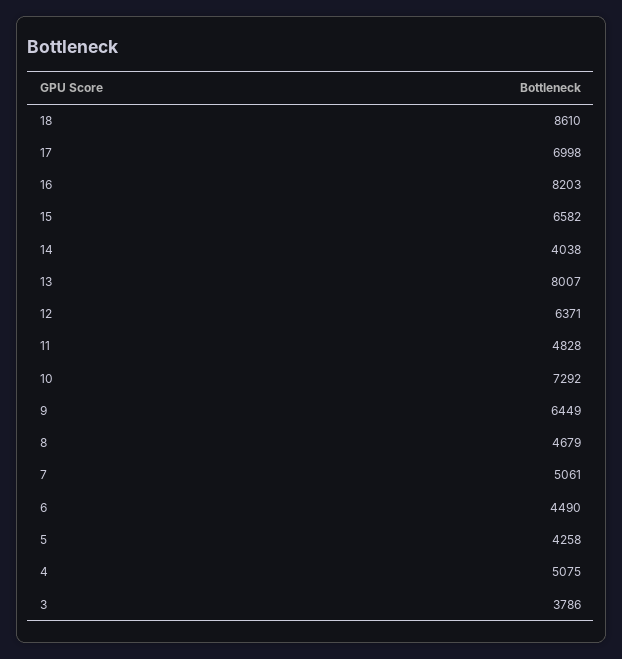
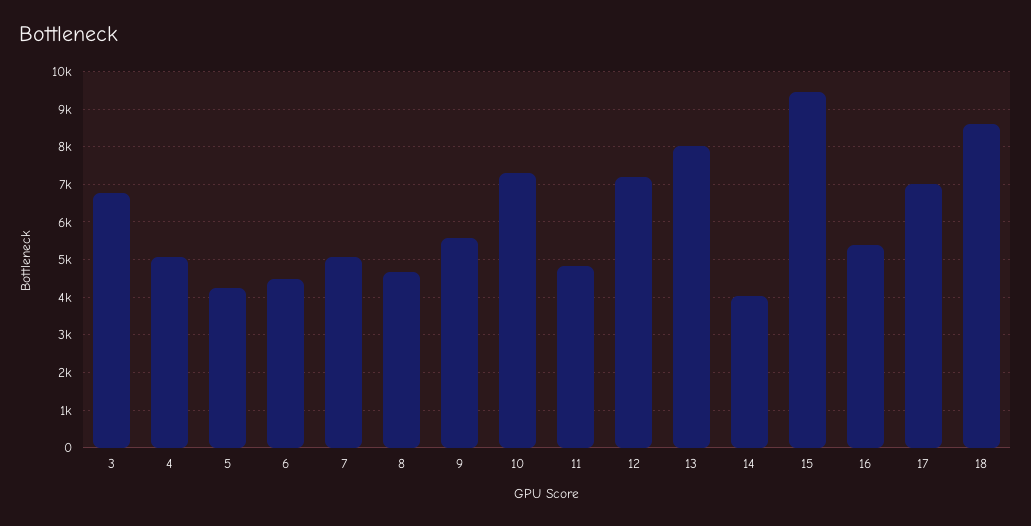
16: 8203 -> 5400
15: 6582 -> 9400
12: 6371 -> 7200
9: 6449 -> 5600
3: 3786 -> 6800

